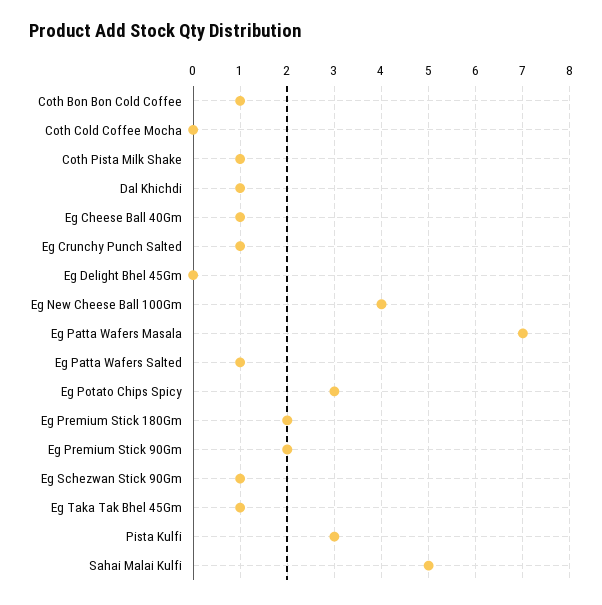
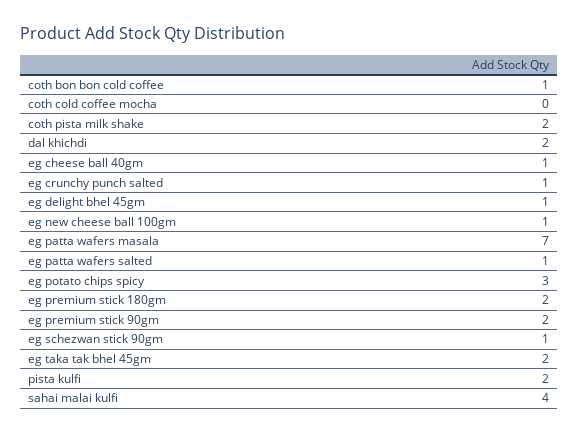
Coth Pista Milk Shake: 1 -> 2
Dal Khichdi: 1 -> 2
Eg Delight Bhel 45Gm: 0 -> 1
Eg New Cheese Ball 100Gm: 4 -> 1
Eg Taka Tak Bhel 45Gm: 1 -> 2
Pista Kulfi: 3 -> 2
Sahai Malai Kulfi: 5 -> 4

